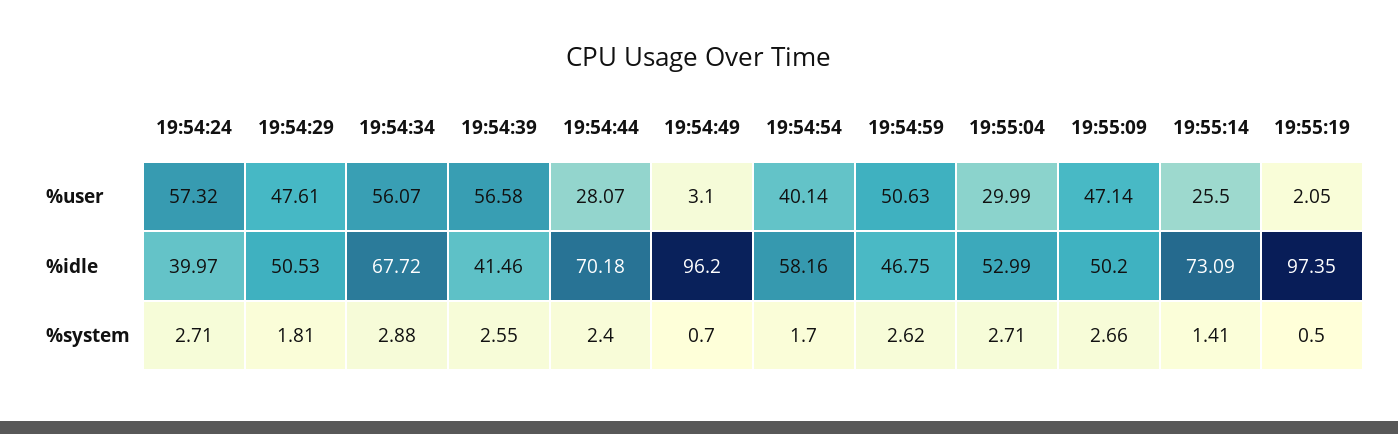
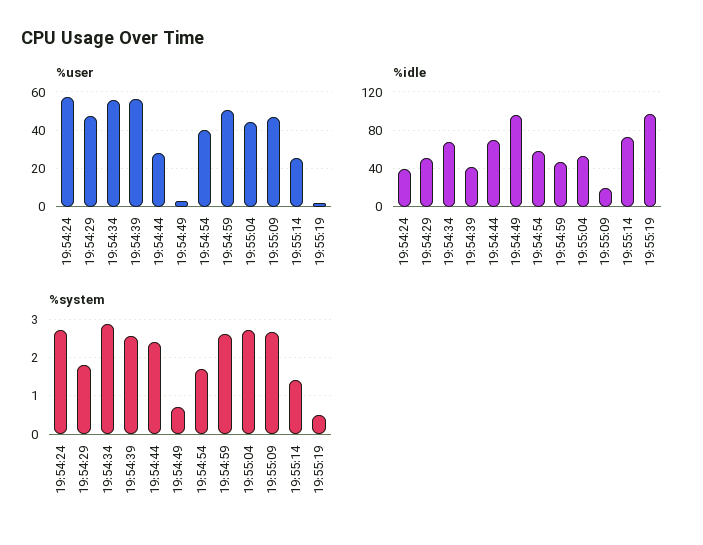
%user, 19:55:04: 29.99 -> 45
%idle, 19:55:09: 50.2 -> 20

